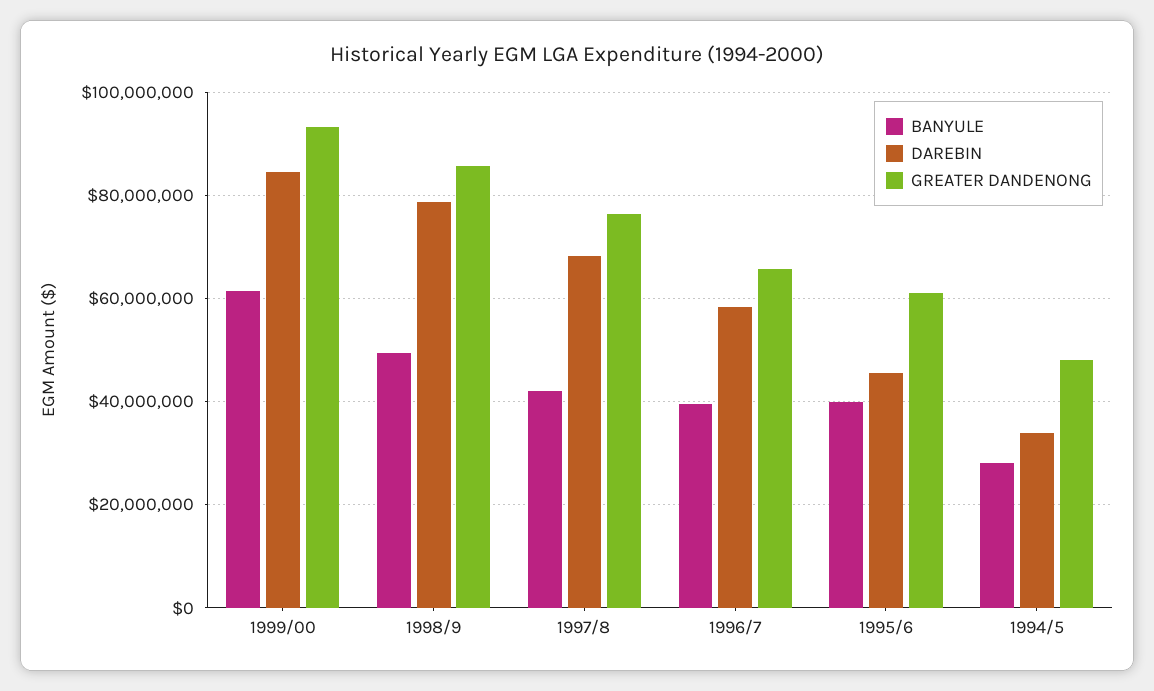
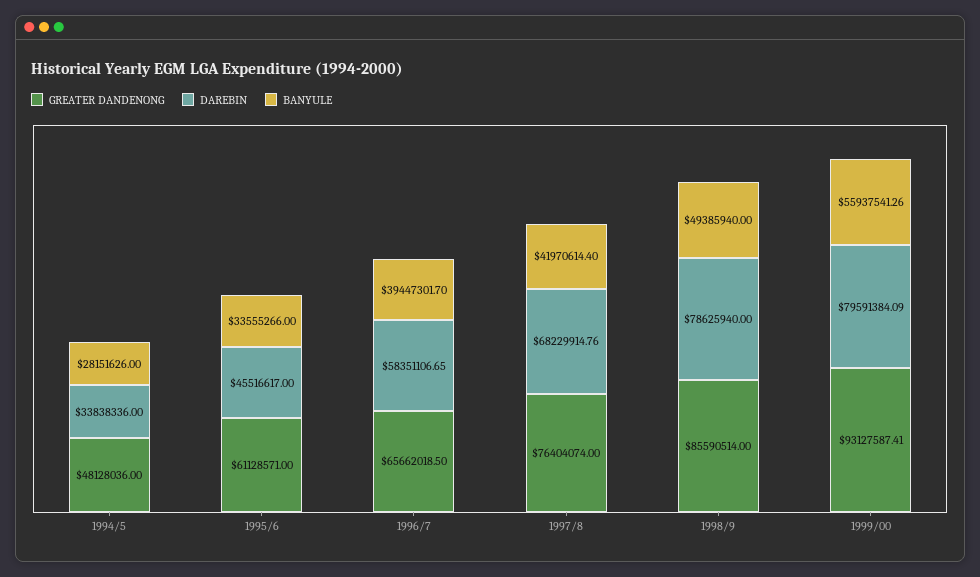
BANYULE, 1999/00: 62000000 -> 55937541.26
DAREBIN, 1999/00: 84000000 -> 79591384.09
BANYULE, 1995/6: 40000000 -> 33555266

